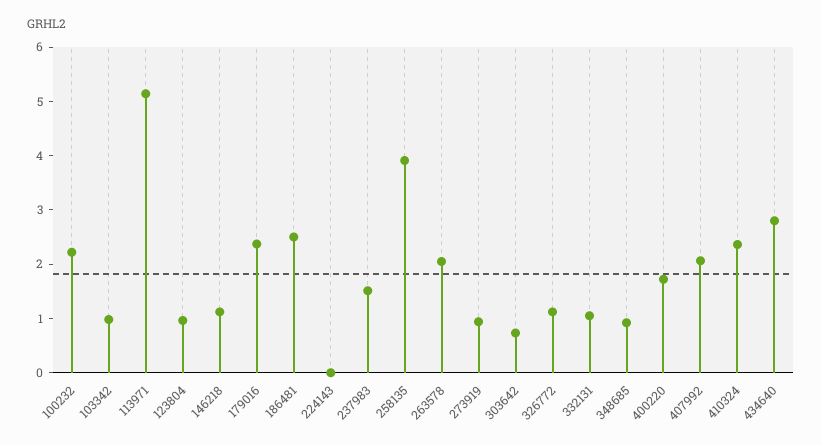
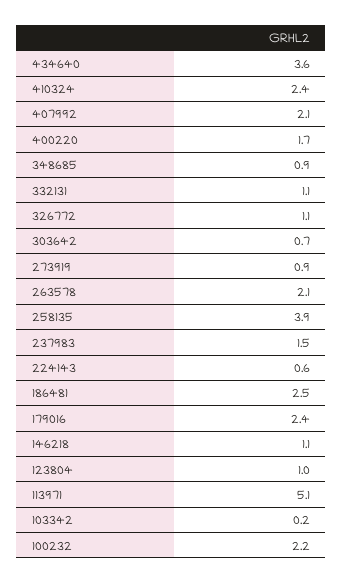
103342: 1 -> 0.2
224143: 0 -> 0.6
434640: 2.8 -> 3.6

